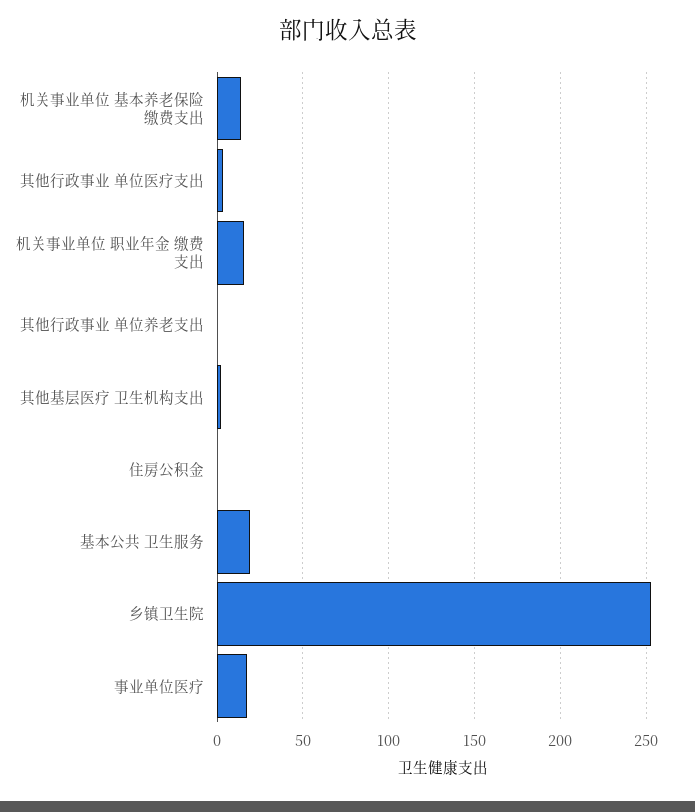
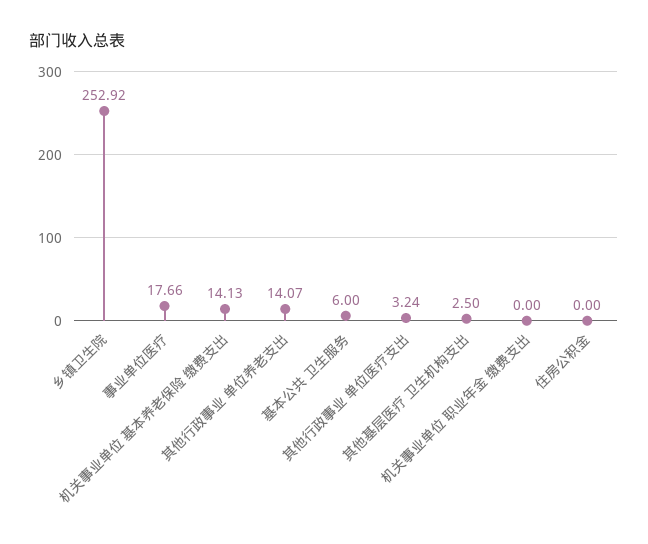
机关事业单位 职业年金 缴费支出: 15 -> 0
其他行政事业 单位养老支出: 0 -> 14.07
基本公共 卫生服务: 20 -> 6

